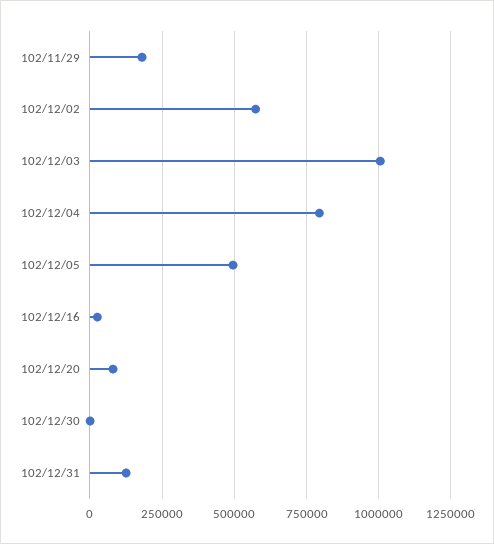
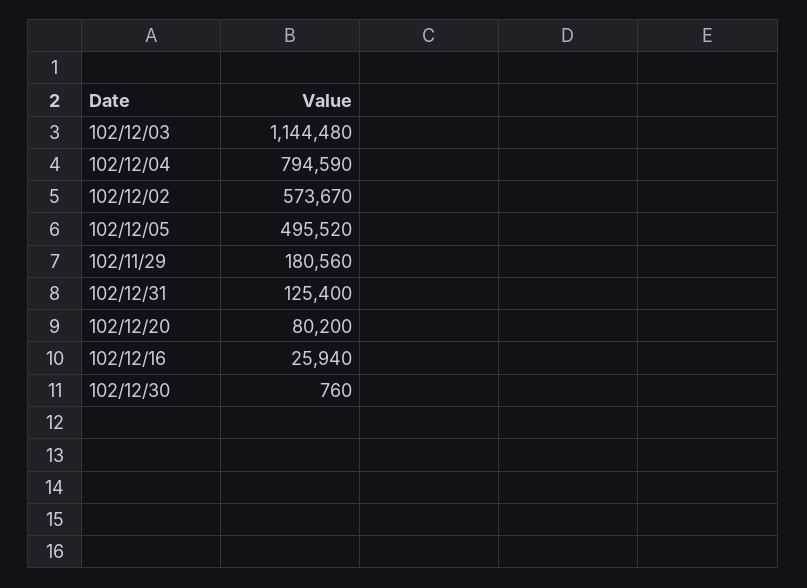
102/12/03: 1000000 -> 1144480

